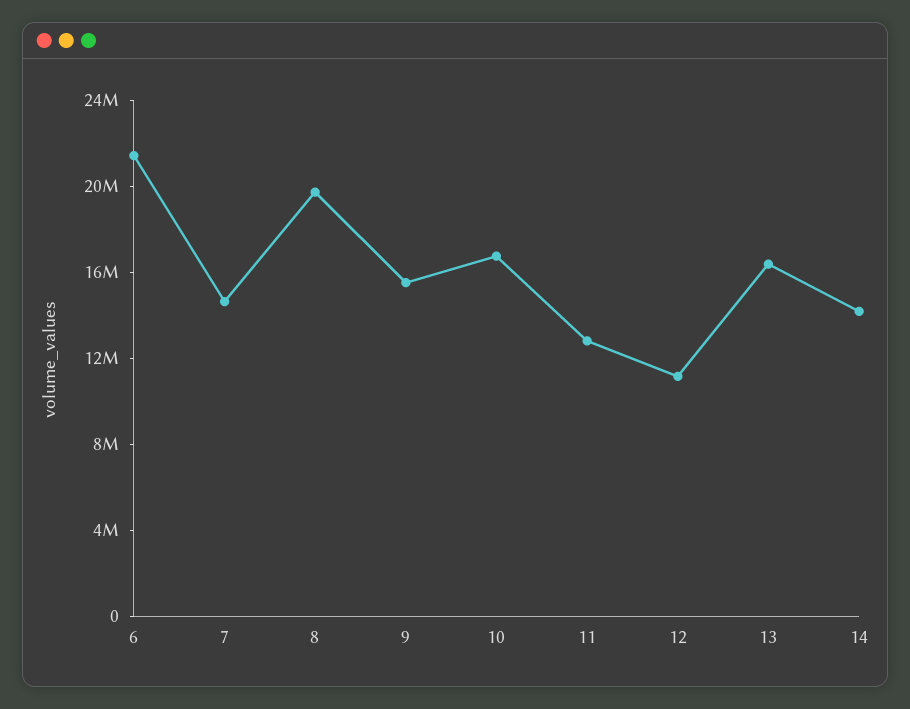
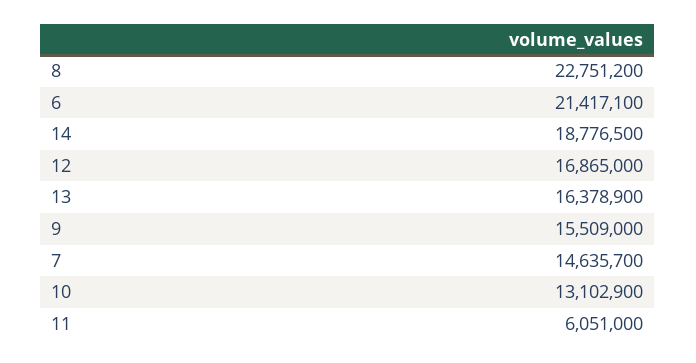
8: 20000000 -> 22751200
10: 17000000 -> 13102900
11: 13000000 -> 6051000
12: 11000000 -> 16865000
14: 14000000 -> 18776500

